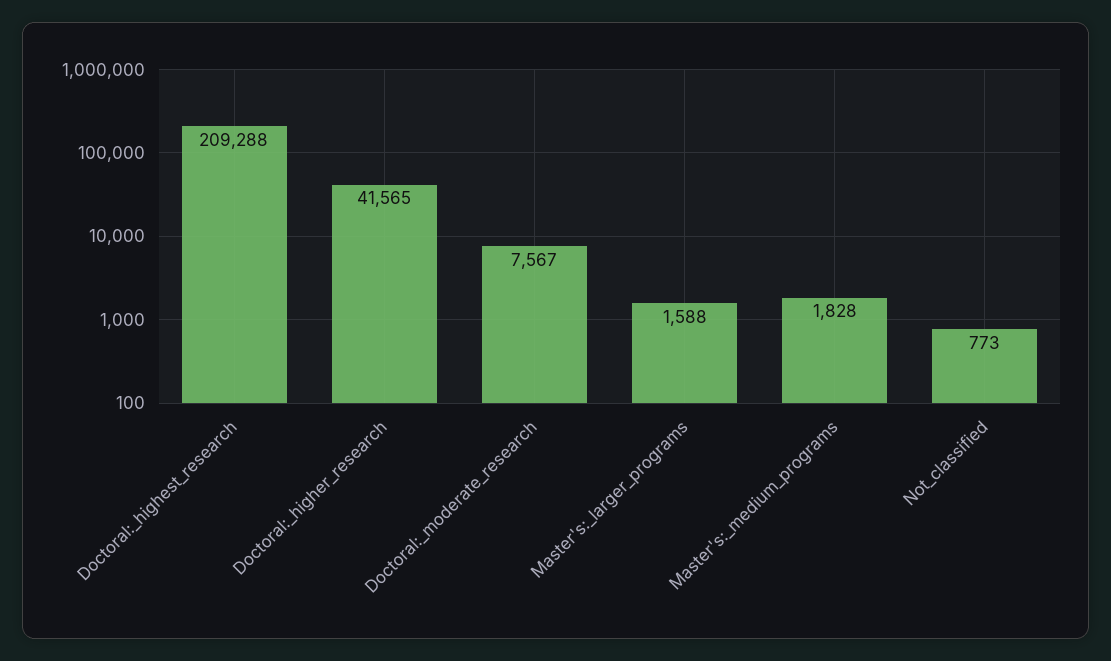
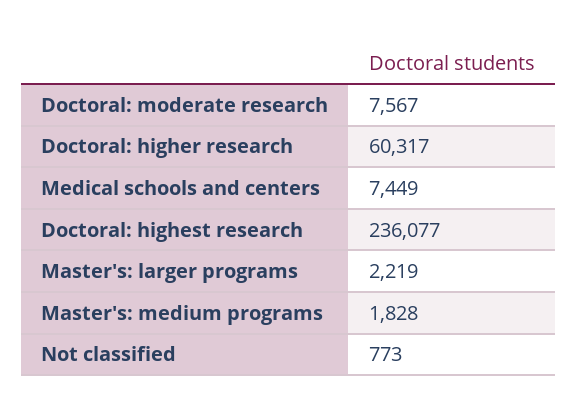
Doctoral:_highest_research: 209288 -> 236077
Doctoral:_higher_research: 41565 -> 60317
Master's:_larger_programs: 1588 -> 2219
Medical schools and centers: none -> 7449

